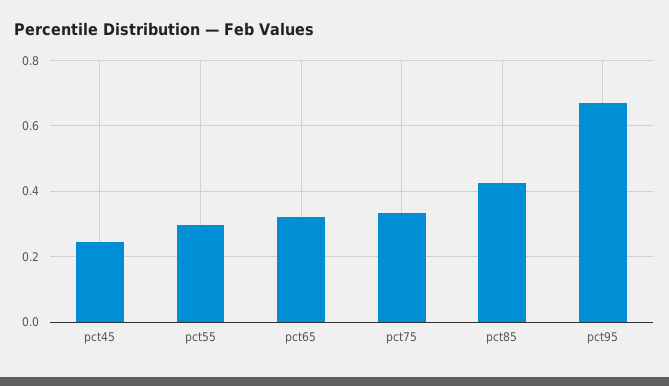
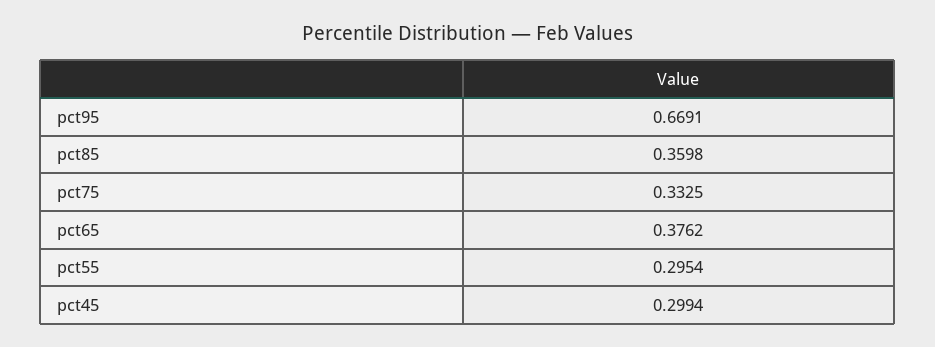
pct45: 0.24 -> 0.2994
pct65: 0.32 -> 0.3762
pct85: 0.42 -> 0.3598

